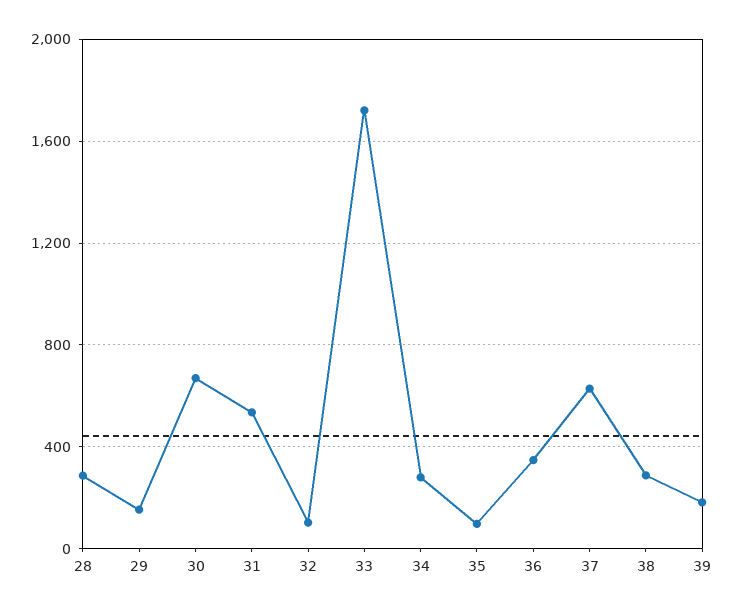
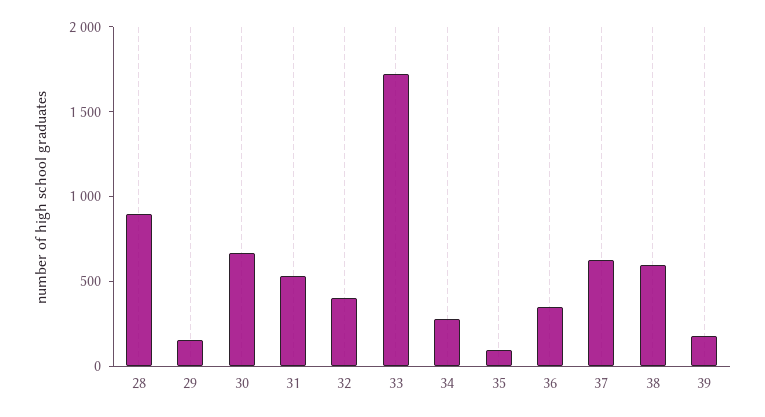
28: 300 -> 900
32: 100 -> 400
38: 300 -> 600

